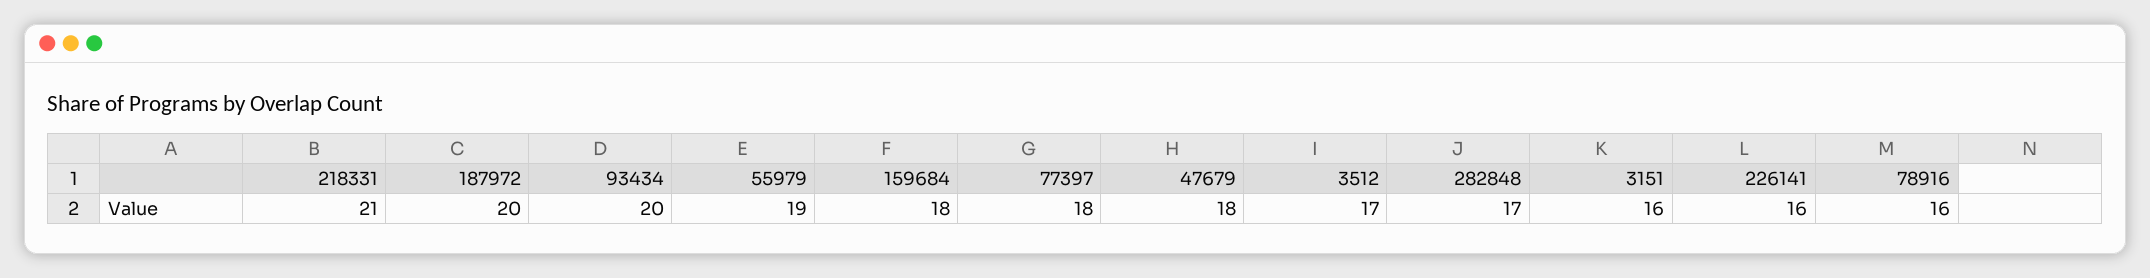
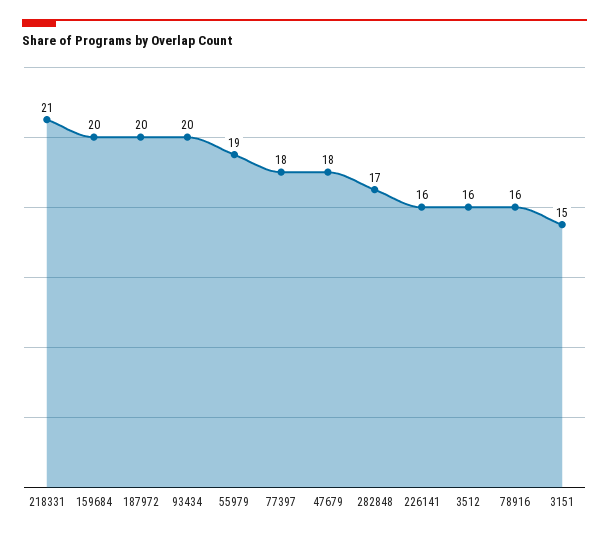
159684: 18 -> 20
3512: 17 -> 16
3151: 16 -> 15

